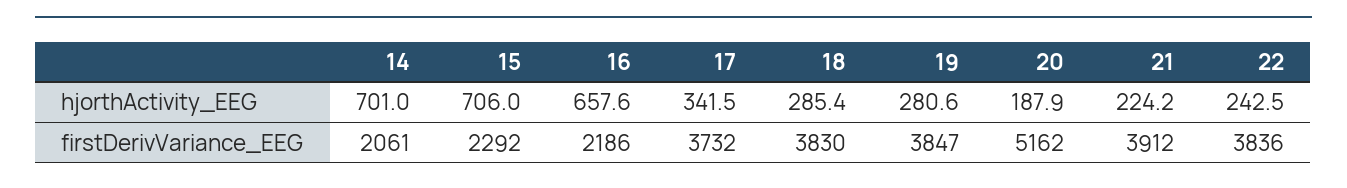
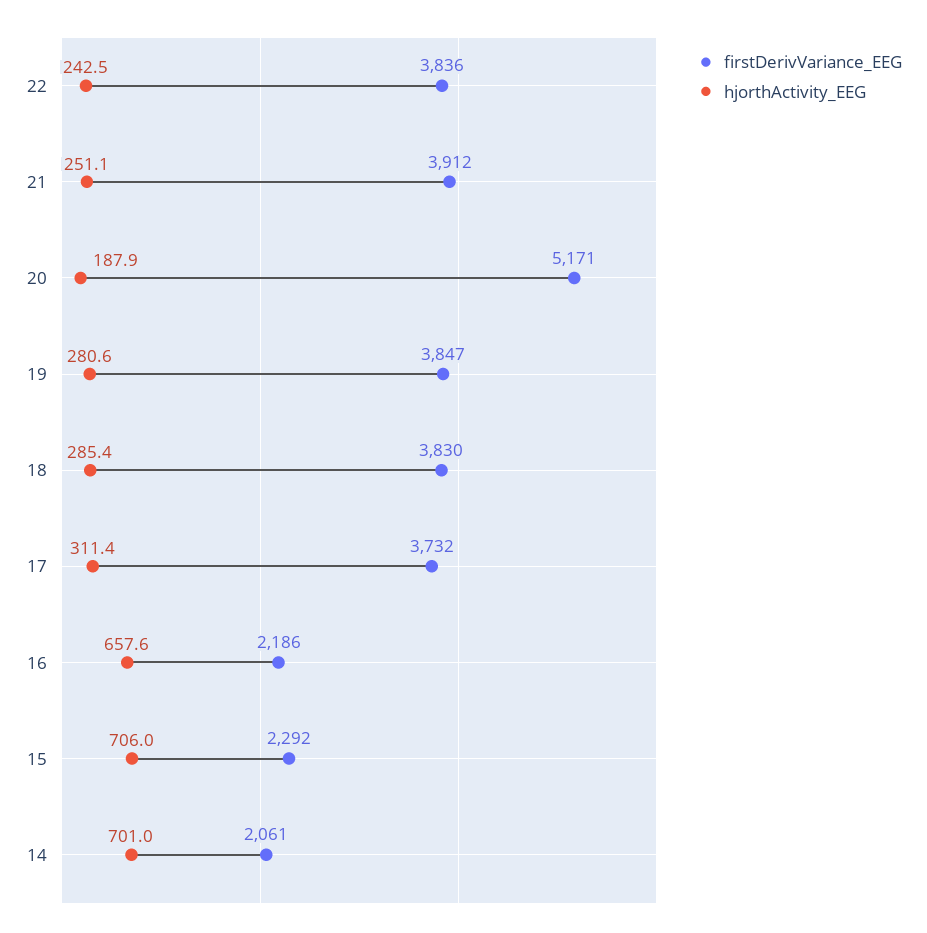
hjorthActivity_EEG, 17: 341.5 -> 311.4
hjorthActivity_EEG, 21: 224.2 -> 251.1
firstDerivVariance_EEG, 20: 5162 -> 5171

